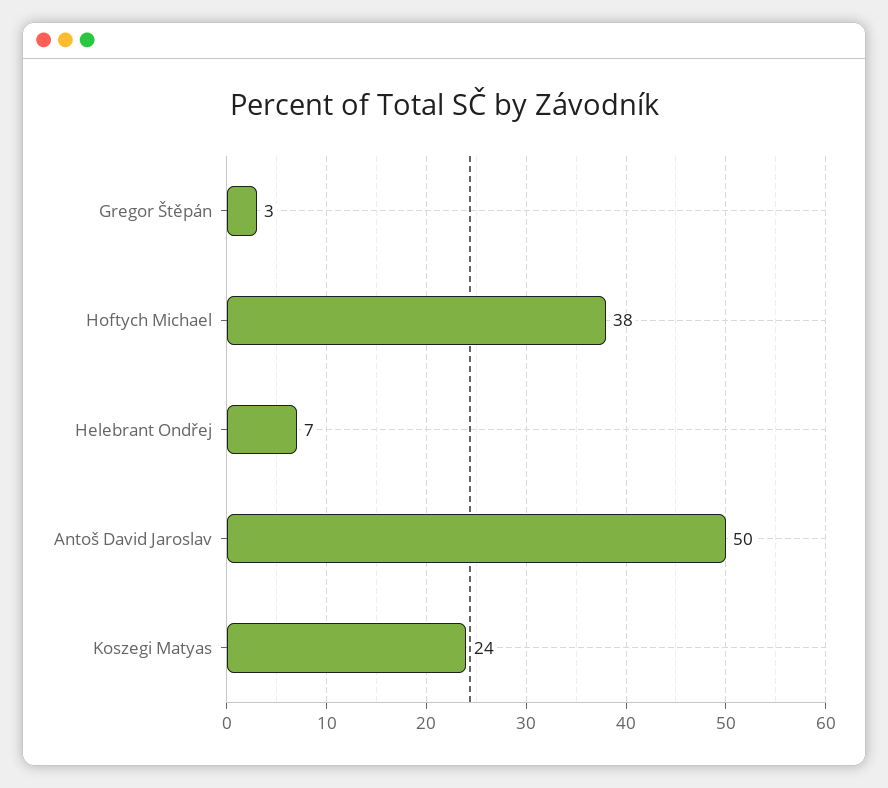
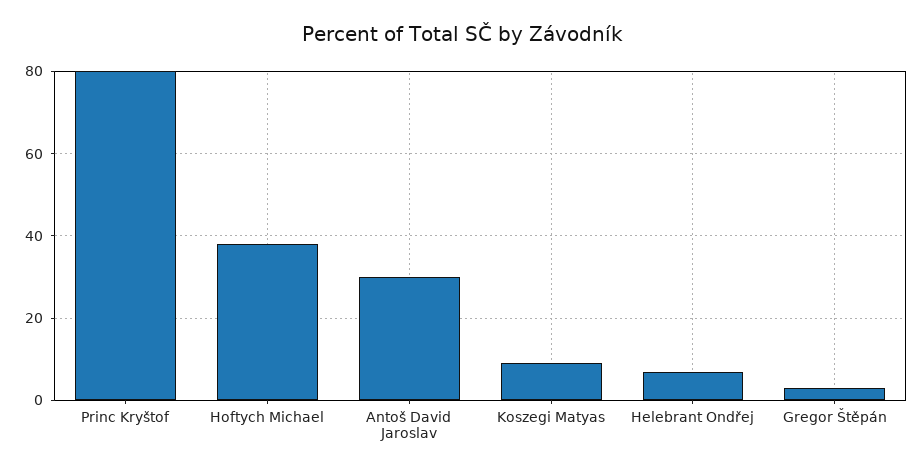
Antoš David Jaroslav: 50 -> 30
Koszegi Matyas: 24 -> 10
Princ Kryštof: none -> 80

